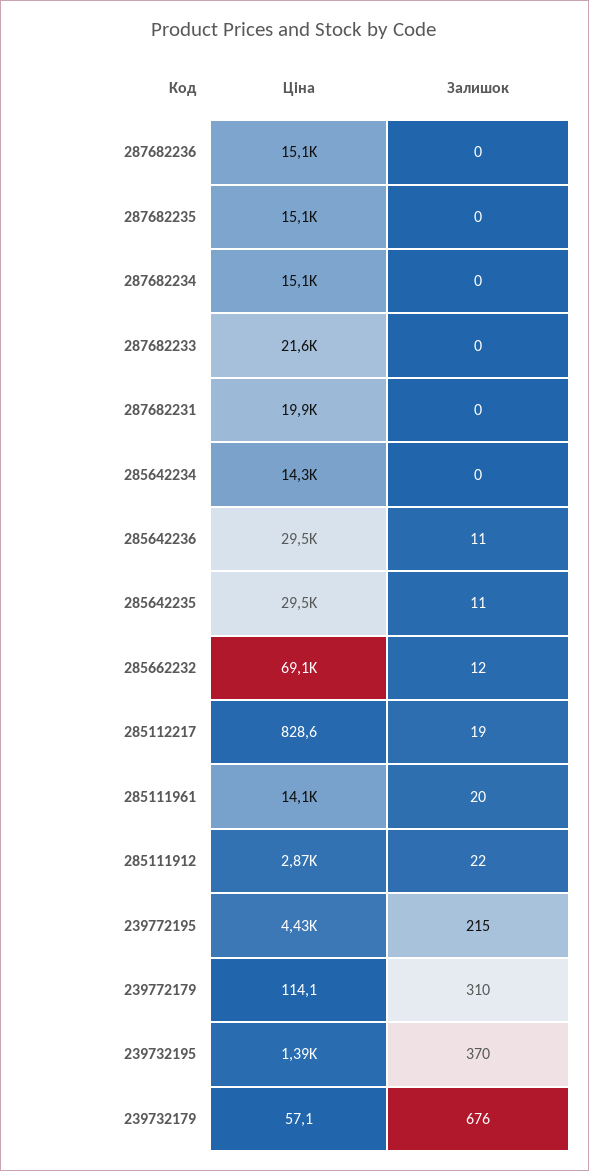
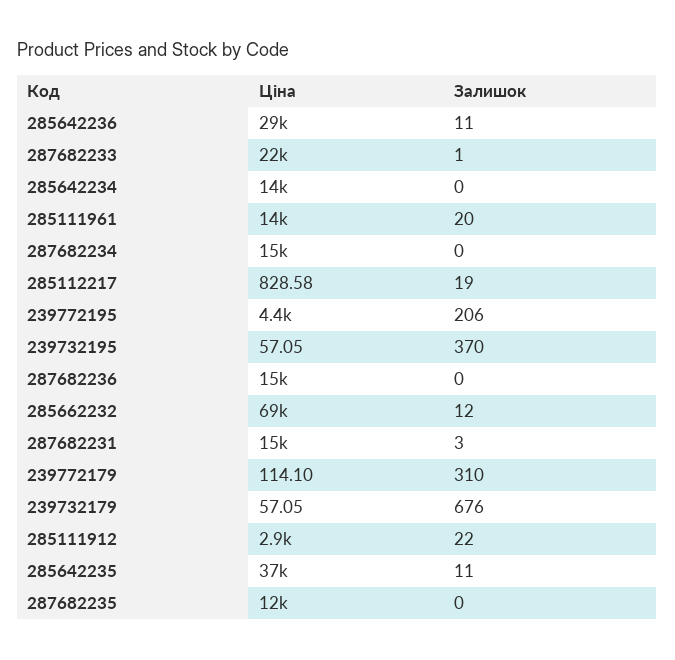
Ціна, 287682235: 15100 -> 12000
Залишок, 287682233: 0 -> 1
Ціна, 287682231: 19900 -> 15000
Залишок, 287682231: 0 -> 3
Ціна, 285642235: 29500 -> 37000
Залишок, 239772195: 215 -> 206
Ціна, 239732195: 1390 -> 57.05

